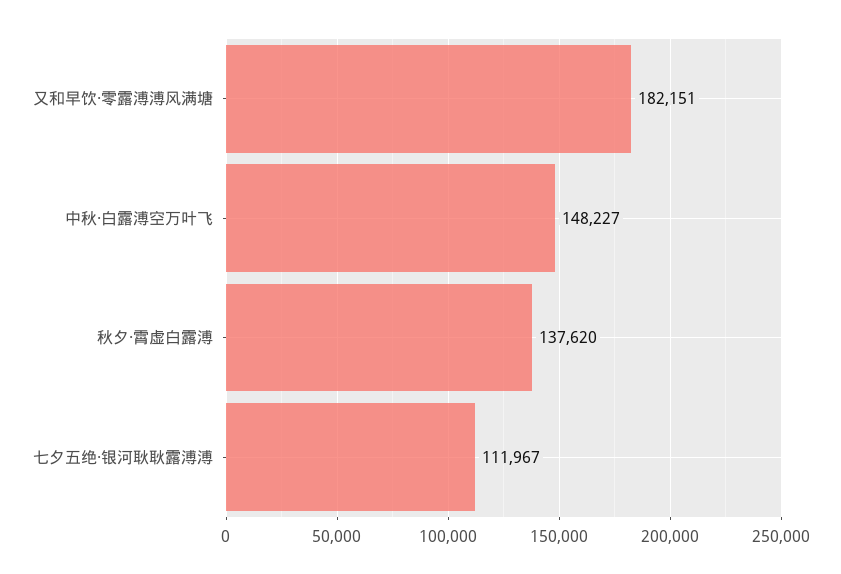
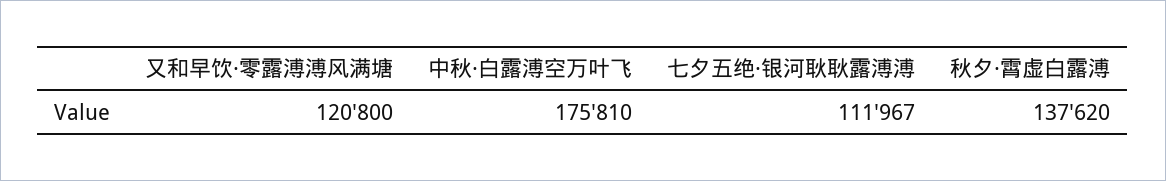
又和早饮·零露溥溥风满塘: 182151 -> 120800
中秋·白露溥空万叶飞: 148227 -> 175810

